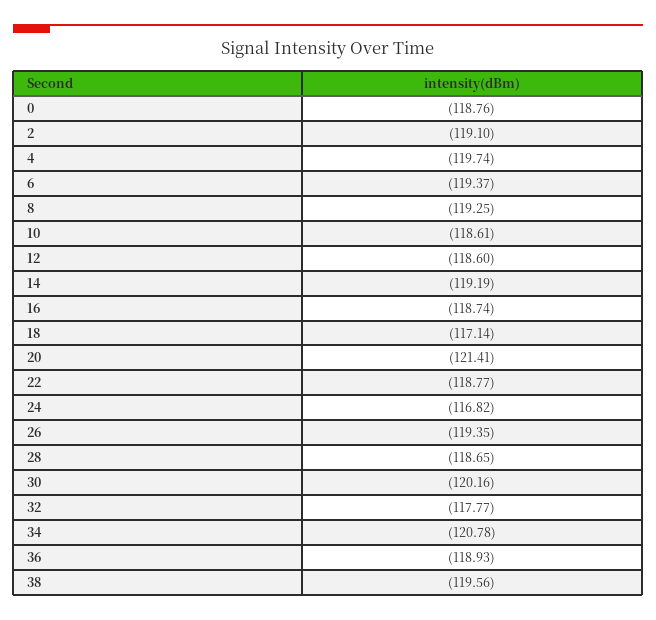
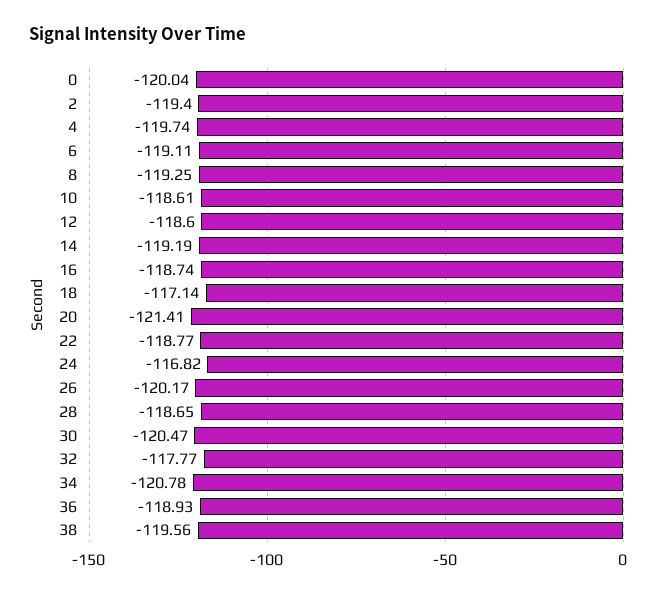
0: -118.76 -> -120.04
2: -119.1 -> -119.4
6: -119.37 -> -119.11
26: -119.35 -> -120.17
30: -120.16 -> -120.47

